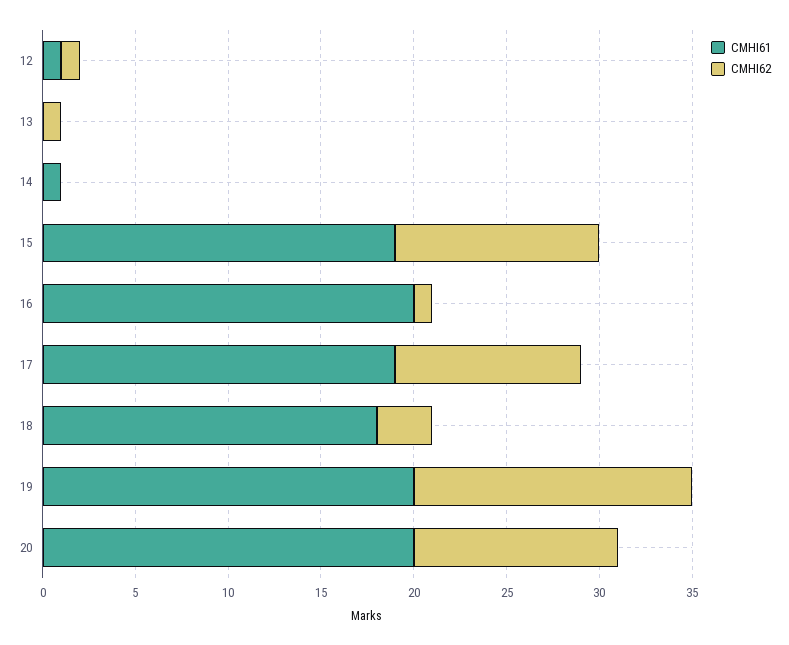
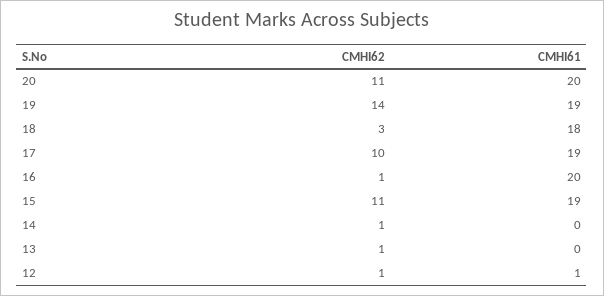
CMHI61, 14: 1 -> 0
CMHI62, 14: 0 -> 1
CMHI61, 19: 20 -> 19
CMHI62, 19: 15 -> 14

